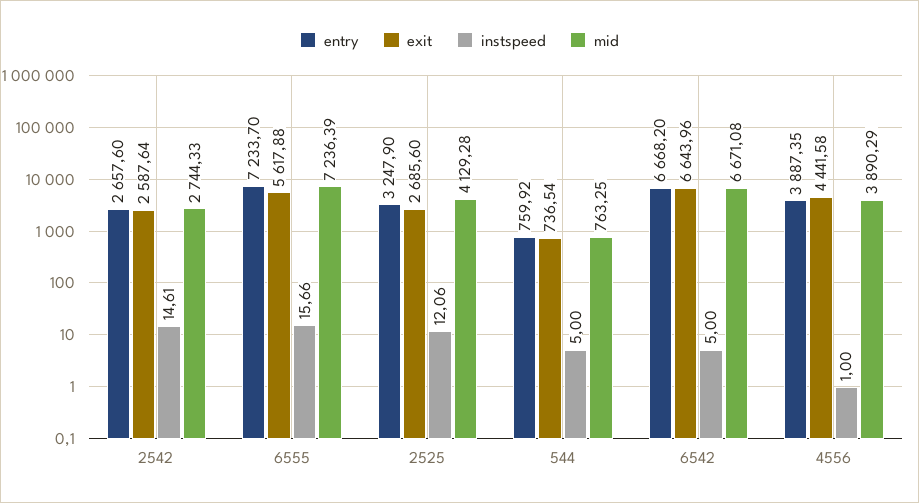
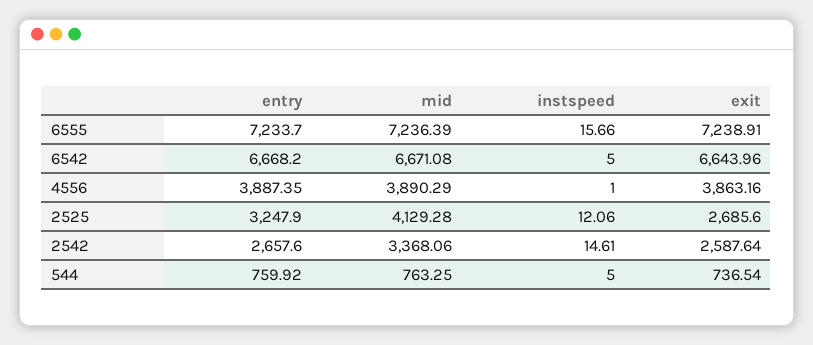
mid, 2542: 2744.33 -> 3368.06
exit, 6555: 5617.88 -> 7238.91
exit, 4556: 4441.58 -> 3863.16

